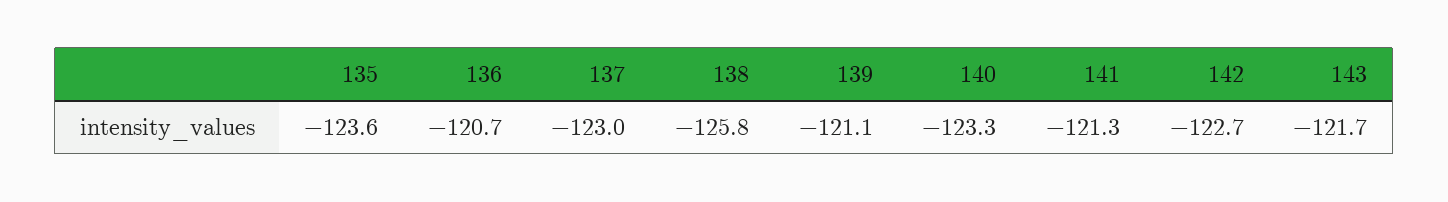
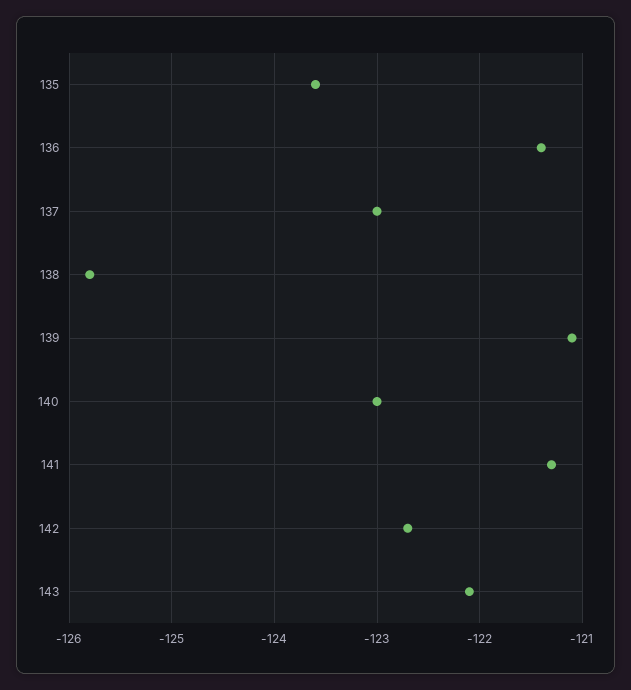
136: -120.7 -> -121.4
140: -123.3 -> -123
143: -121.7 -> -122.1

